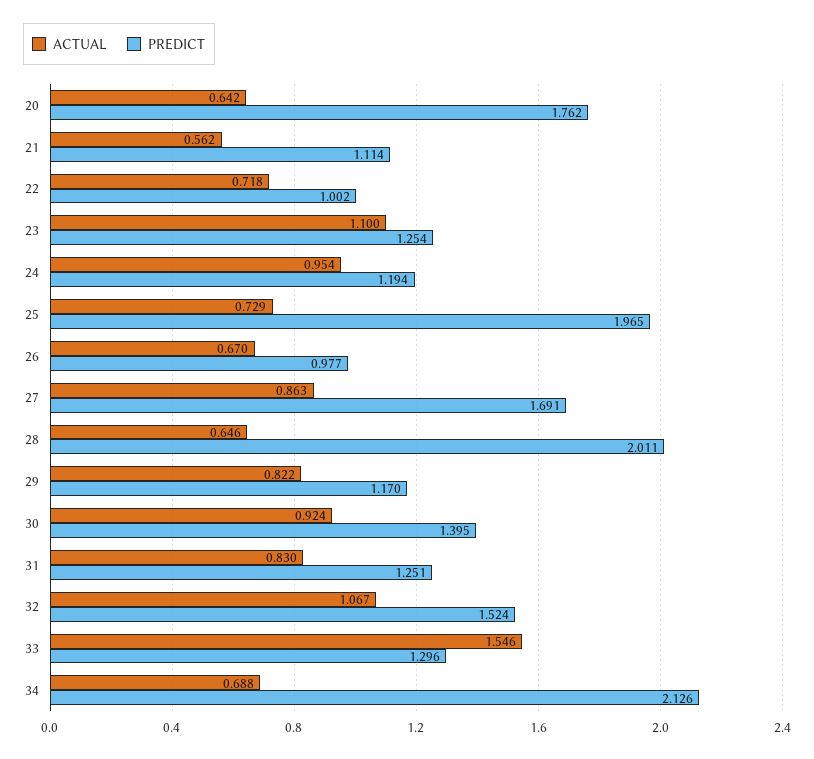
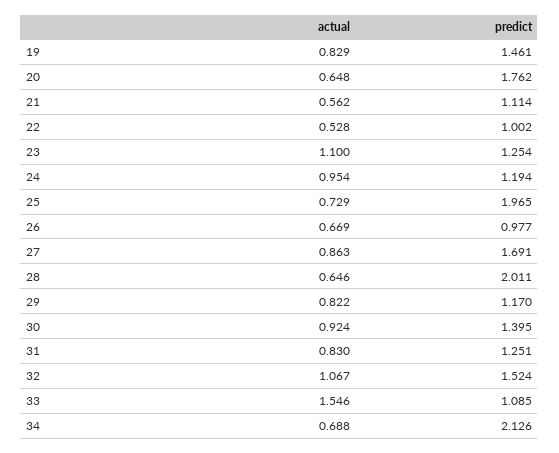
ACTUAL, 20: 0.642 -> 0.648
ACTUAL, 22: 0.718 -> 0.528
ACTUAL, 26: 0.67 -> 0.669
PREDICT, 33: 1.296 -> 1.085
ACTUAL, 19: none -> 0.829
PREDICT, 19: none -> 1.461

